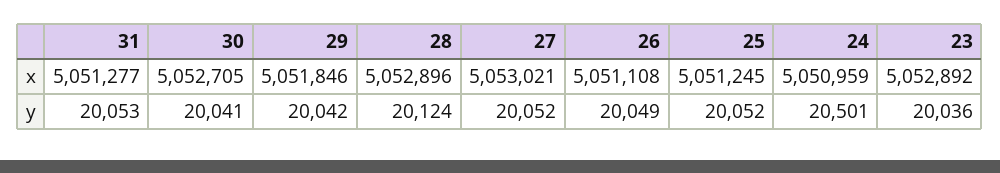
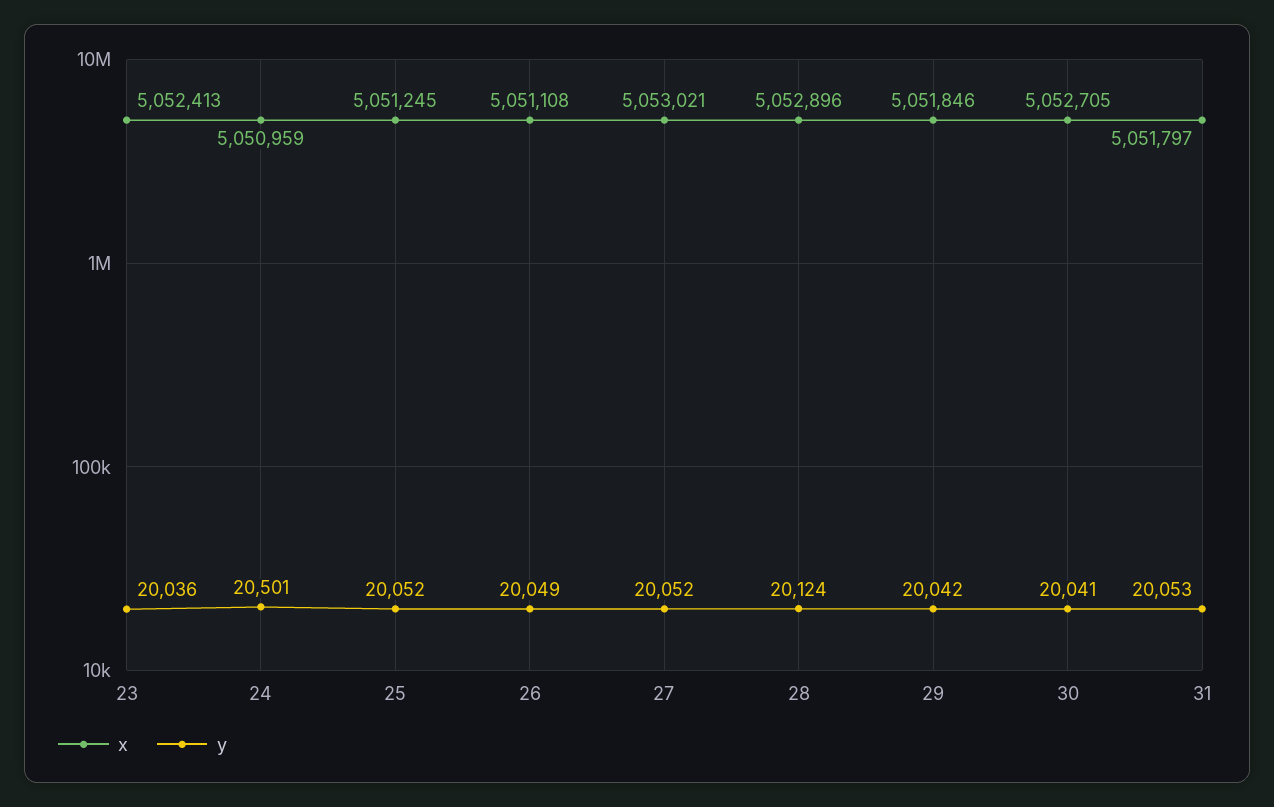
x, 31: 5051277 -> 5051797
x, 23: 5052892 -> 5052413

